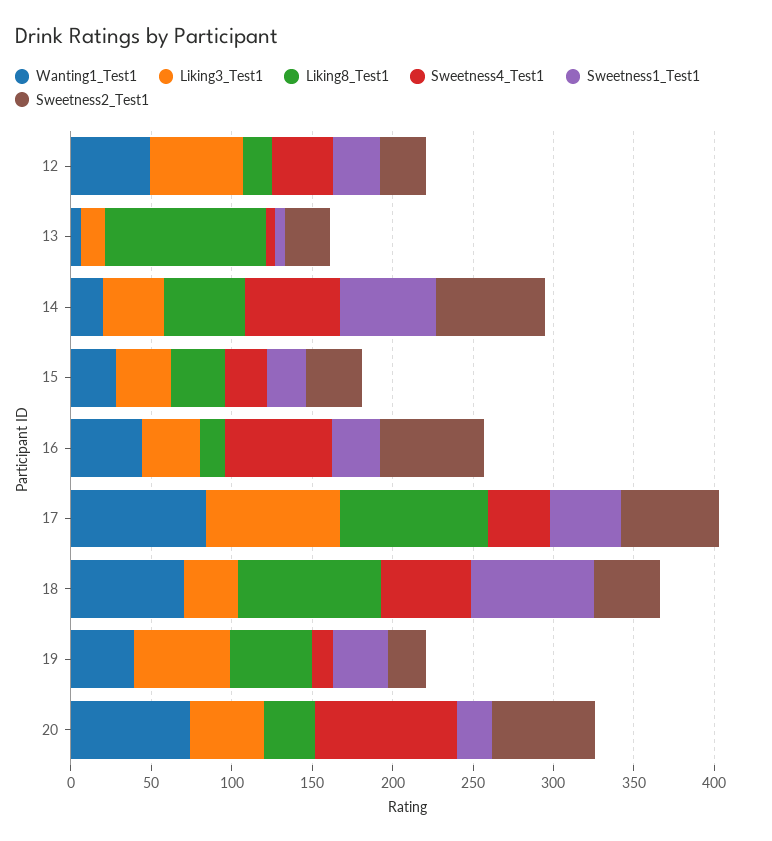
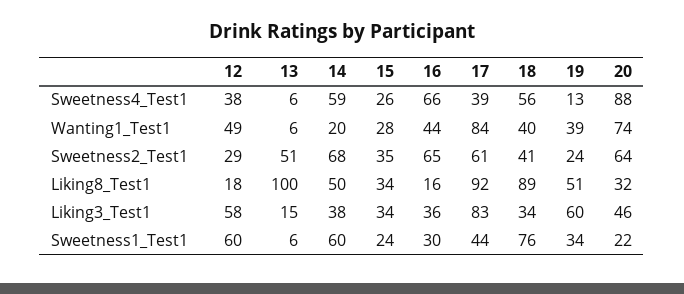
Sweetness1_Test1, 12: 30 -> 60
Sweetness2_Test1, 13: 30 -> 51
Wanting1_Test1, 18: 70 -> 40

